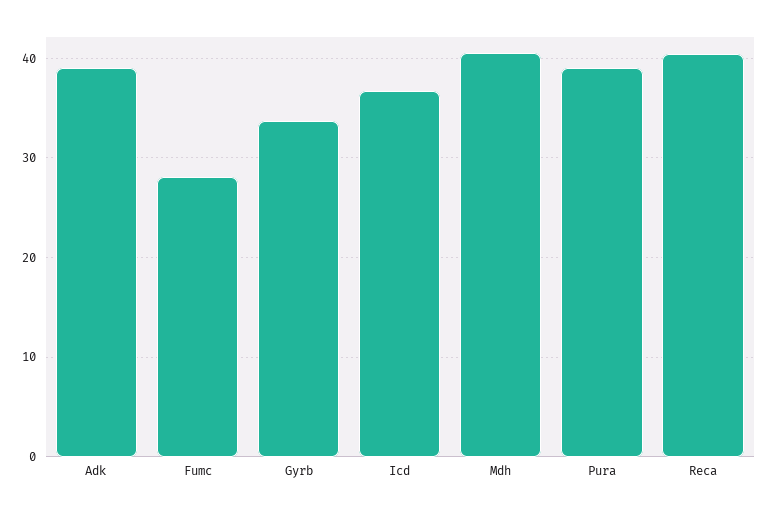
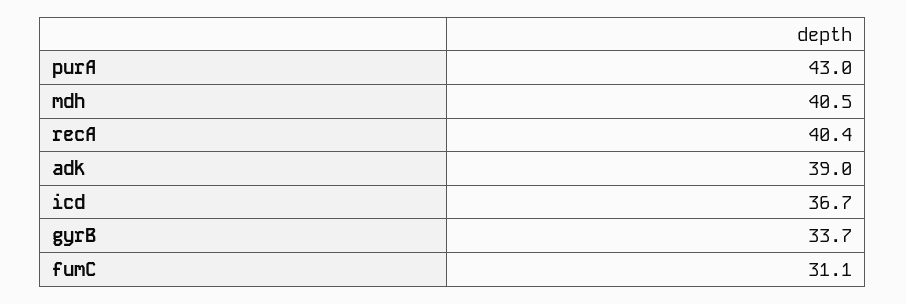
Fumc: 28 -> 31.1
Pura: 39 -> 43

